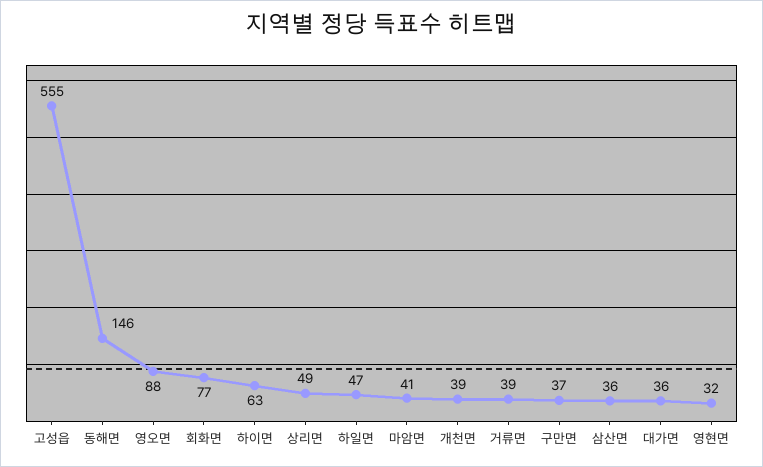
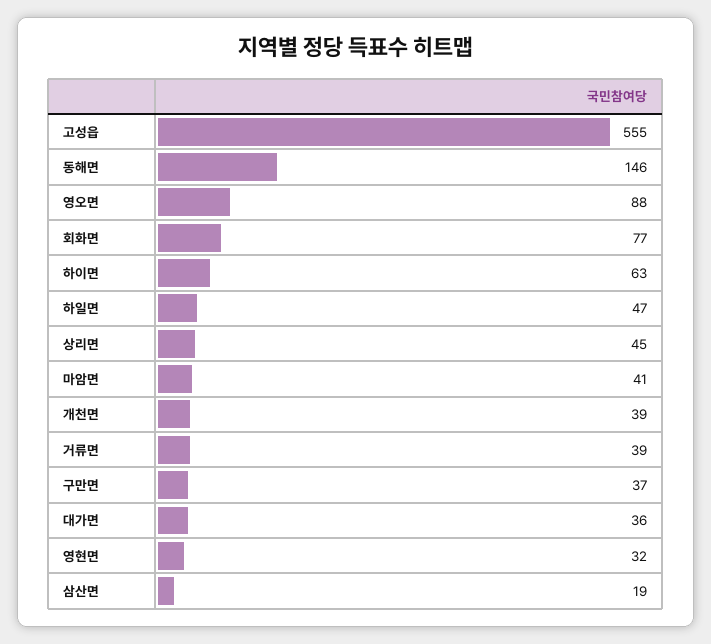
상리면: 49 -> 45
삼산면: 36 -> 19

